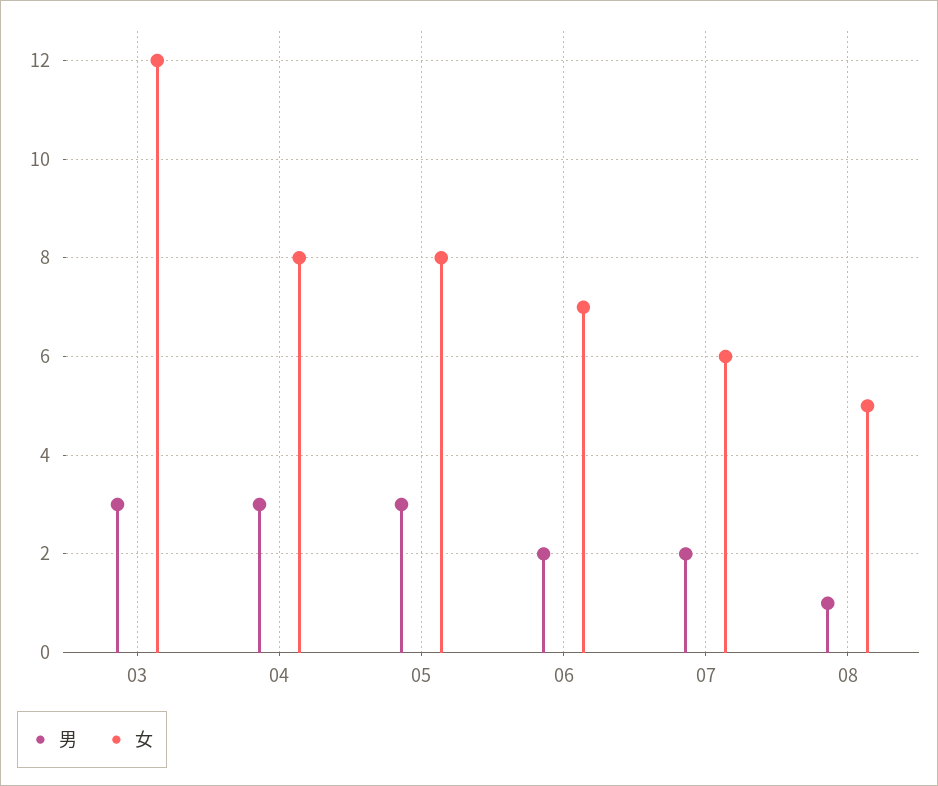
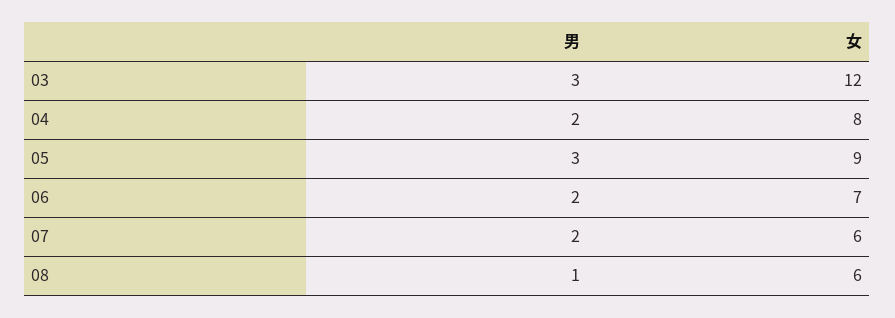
男, 04: 3 -> 2
女, 05: 8 -> 9
女, 08: 5 -> 6

